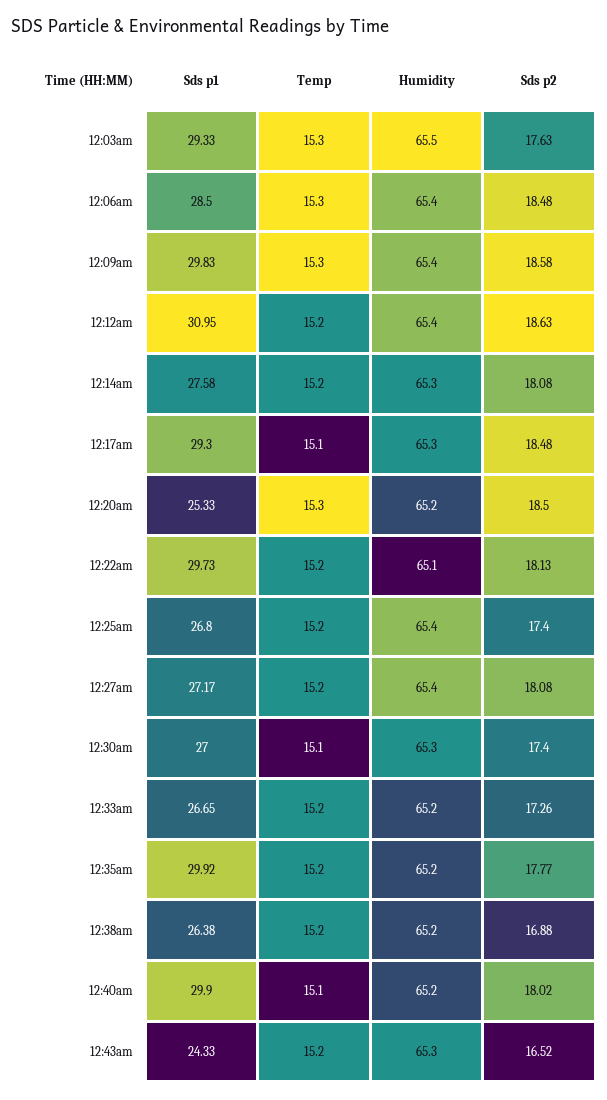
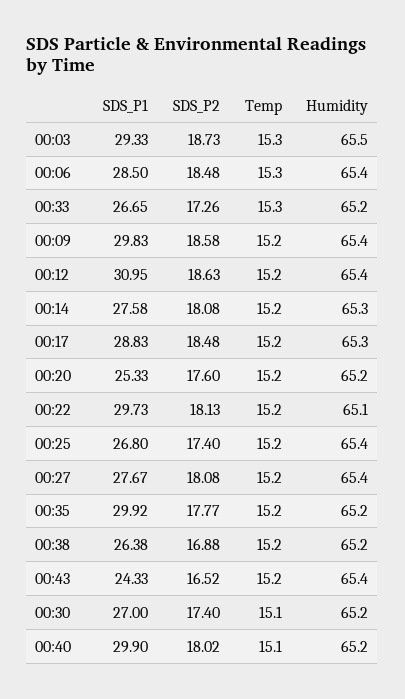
Sds p2, 12:03am: 17.63 -> 18.73
Temp, 12:09am: 15.3 -> 15.2
Sds p1, 12:17am: 29.3 -> 28.83
Temp, 12:17am: 15.1 -> 15.2
Temp, 12:20am: 15.3 -> 15.2
Sds p2, 12:20am: 18.5 -> 17.6
Sds p1, 12:27am: 27.17 -> 27.67
Humidity, 12:30am: 65.3 -> 65.2
Temp, 12:33am: 15.2 -> 15.3
Humidity, 12:43am: 65.3 -> 65.4

